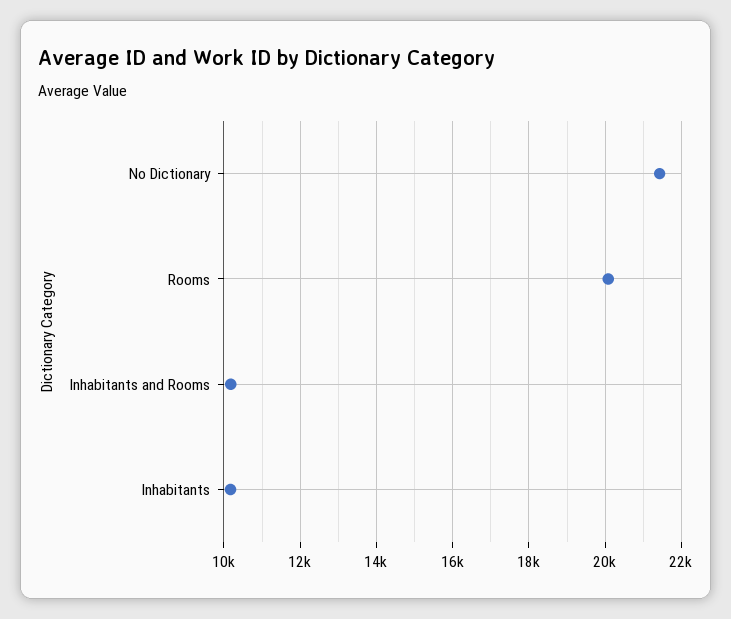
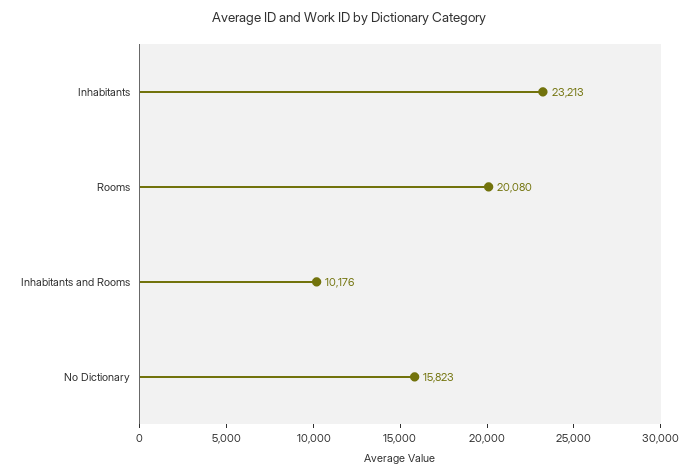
No Dictionary: 21400 -> 15823
Inhabitants: 10200 -> 23213

